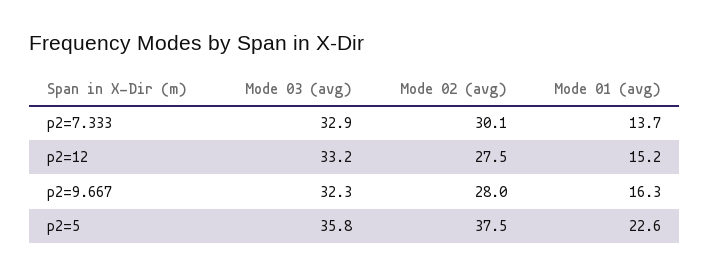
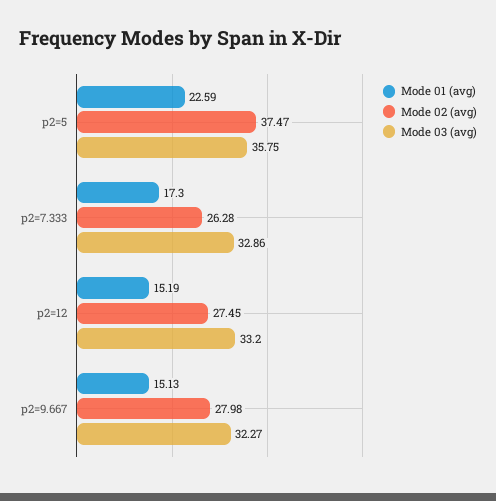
Mode 02 (avg), p2=7.333: 30.1 -> 26.28
Mode 01 (avg), p2=7.333: 13.7 -> 17.3
Mode 01 (avg), p2=9.667: 16.3 -> 15.13

